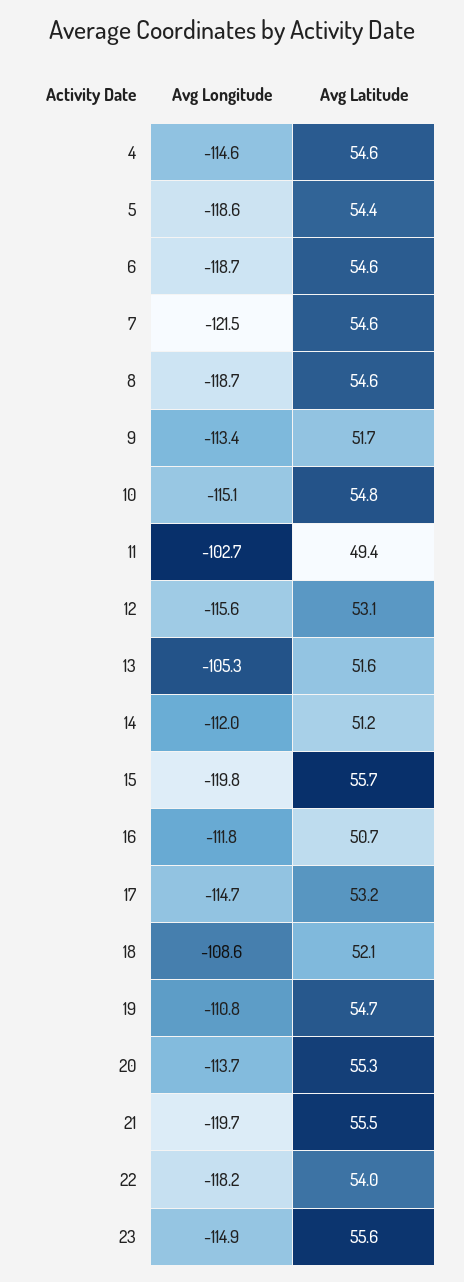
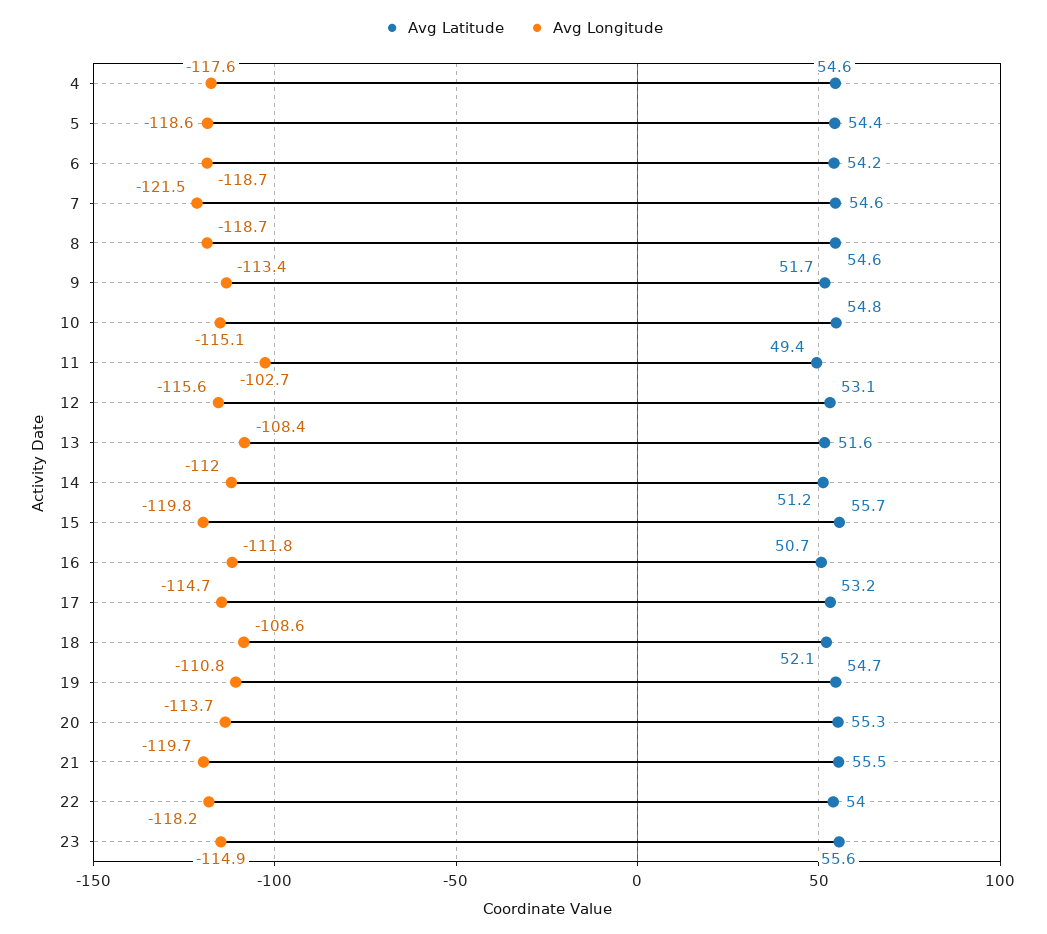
Avg Longitude, 4: -114.6 -> -117.6
Avg Latitude, 6: 54.6 -> 54.2
Avg Longitude, 13: -105.3 -> -108.4

